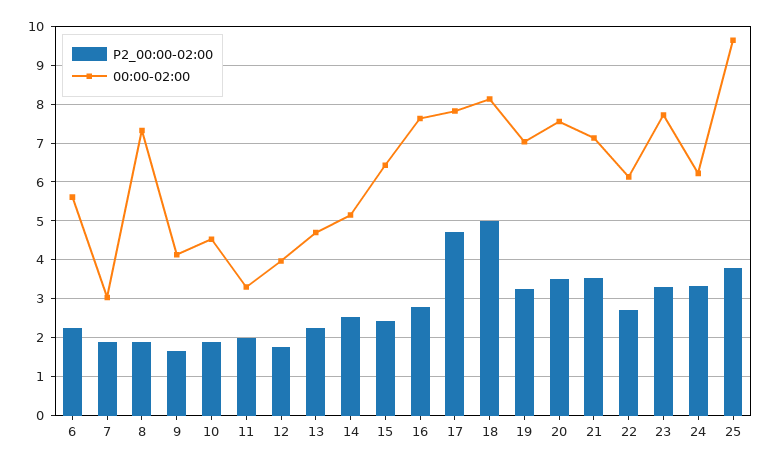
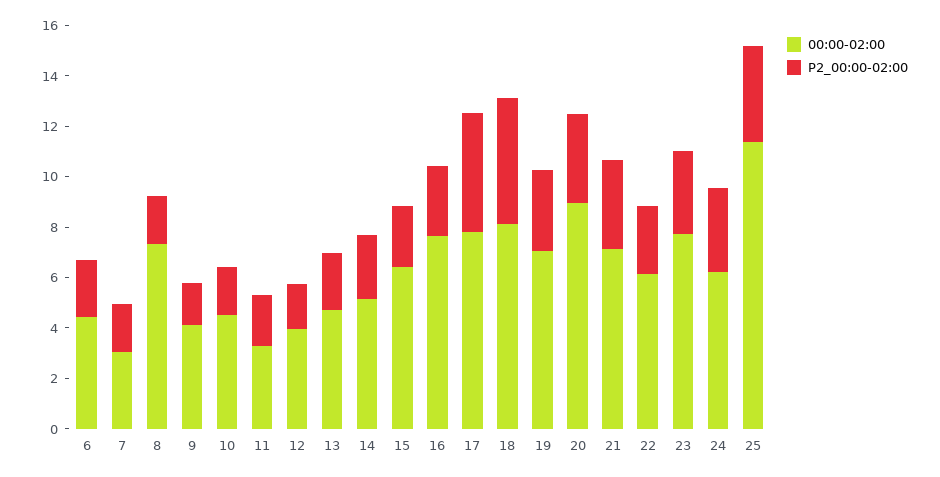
00:00-02:00, 6: 5.6 -> 4.5
00:00-02:00, 20: 7.6 -> 9
00:00-02:00, 25: 9.6 -> 11.5

